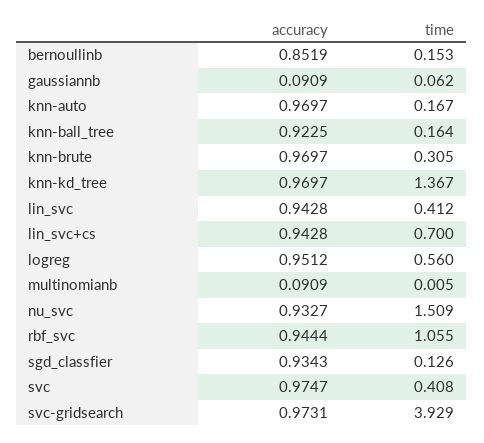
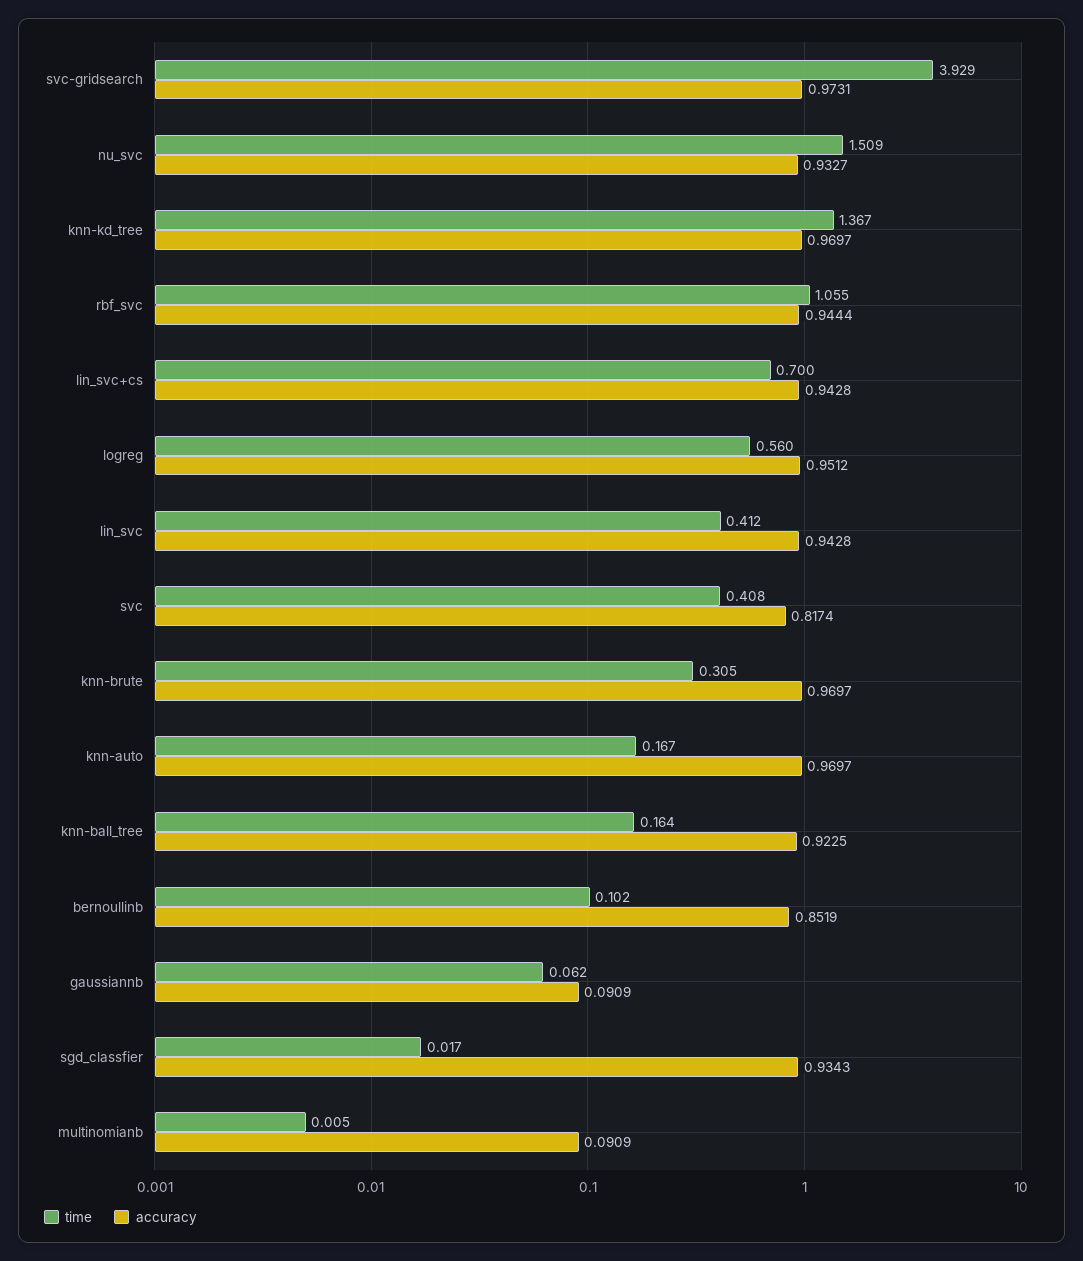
time, bernoullinb: 0.153 -> 0.102
time, sgd_classfier: 0.126 -> 0.017
accuracy, svc: 0.9747 -> 0.8174

